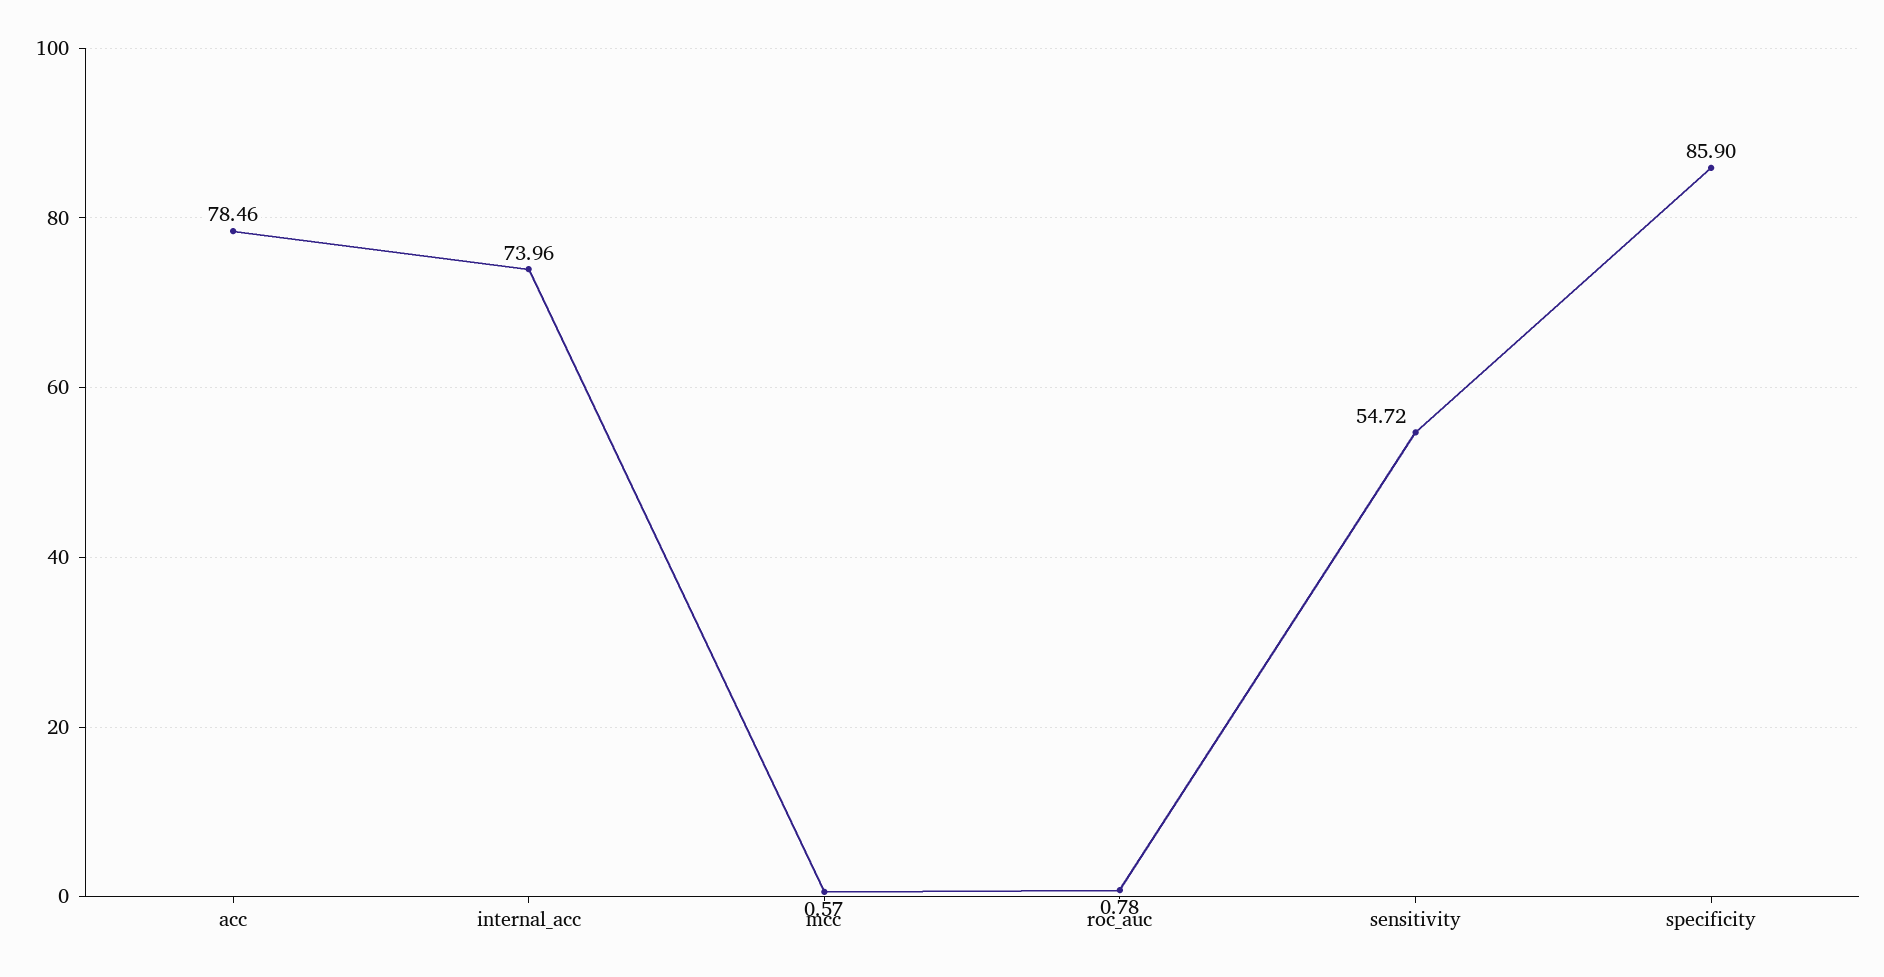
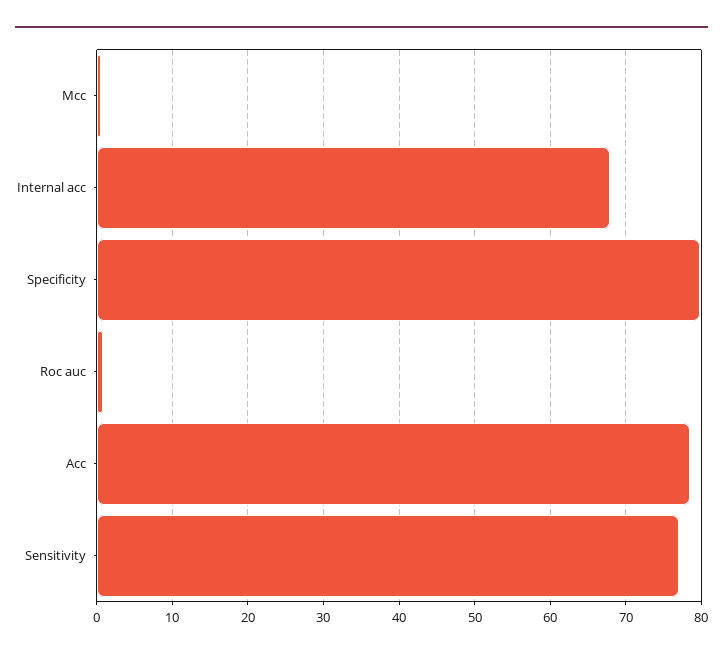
internal_acc: 73.96 -> 68
sensitivity: 54.72 -> 77
specificity: 85.9 -> 80

